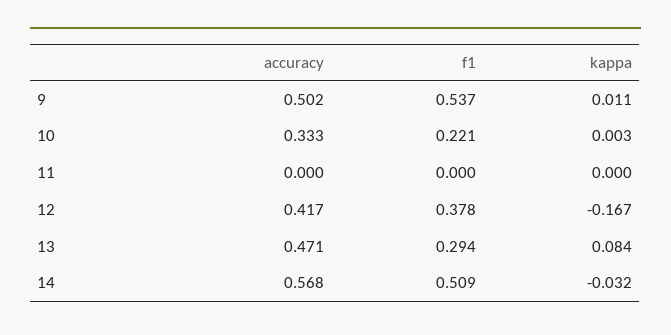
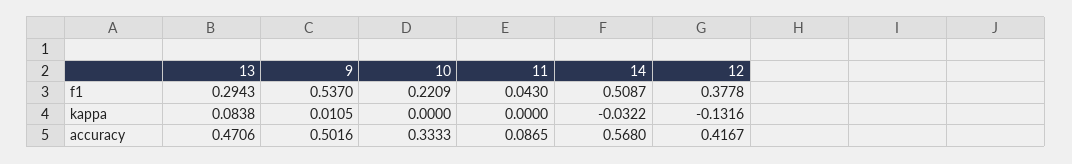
kappa, 10: 0.003 -> 0
accuracy, 11: 0 -> 0.0865
f1, 11: 0 -> 0.043
kappa, 12: -0.167 -> -0.1316

